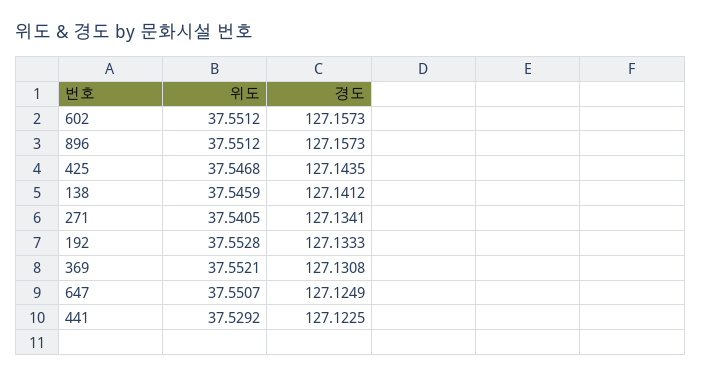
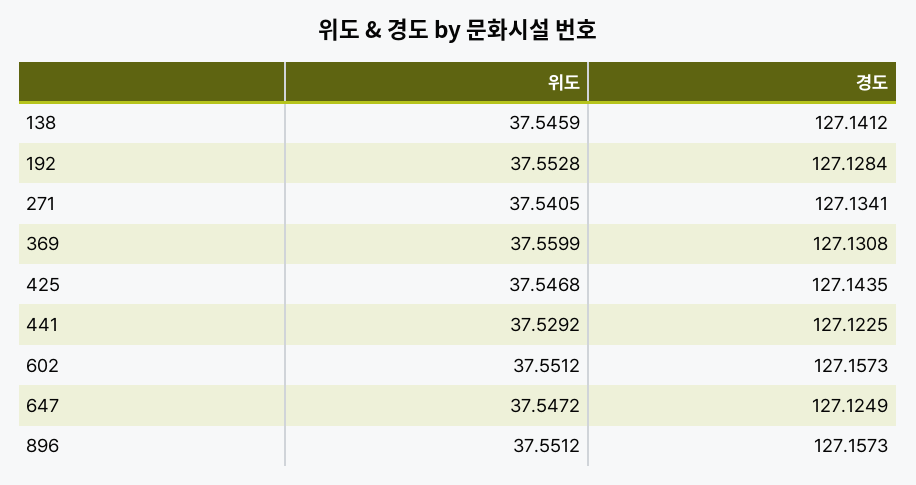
경도, 192: 127.1333 -> 127.1284
위도, 369: 37.5521 -> 37.5599
위도, 647: 37.5507 -> 37.5472

